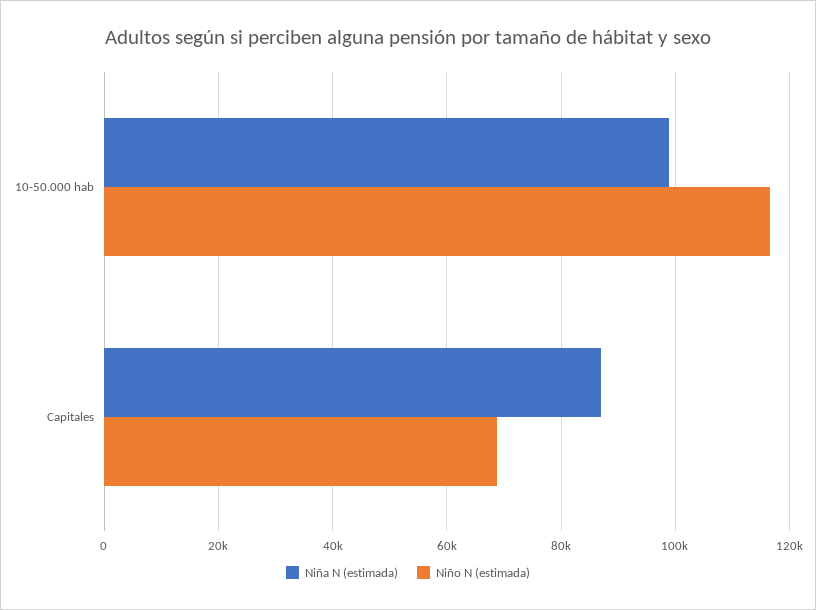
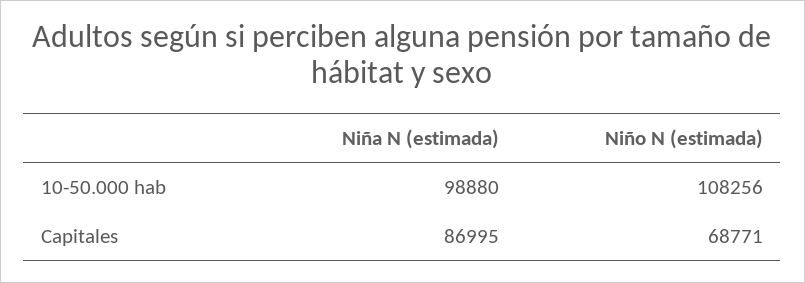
Niño N (estimada), 10-50.000 hab: 116000 -> 108256

